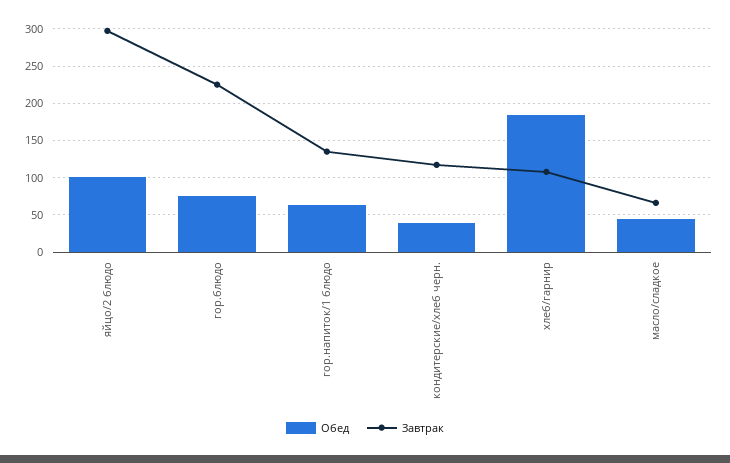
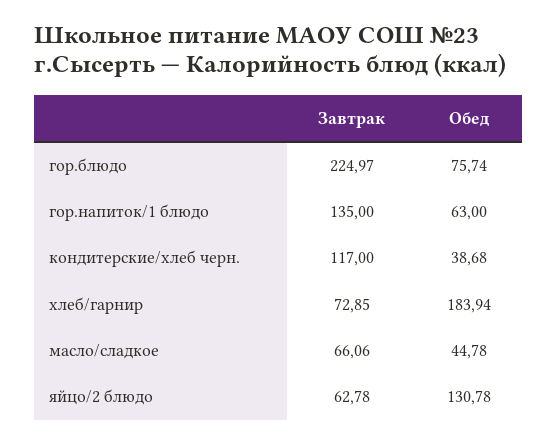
Обед, яйцо/2 блюдо: 100 -> 130.78
Завтрак, яйцо/2 блюдо: 300 -> 62.78
Завтрак, хлеб/гарнир: 110 -> 72.85

